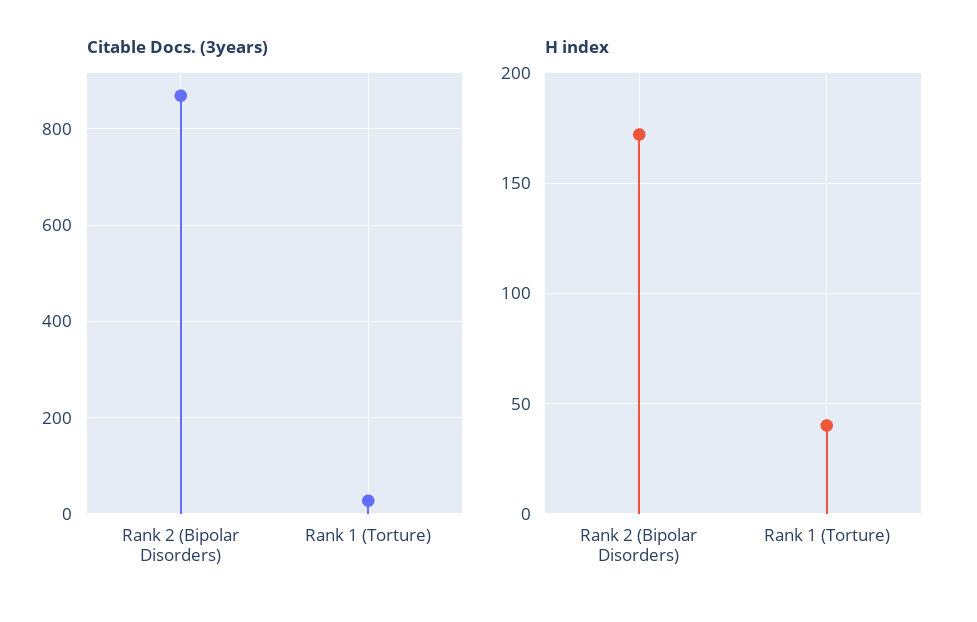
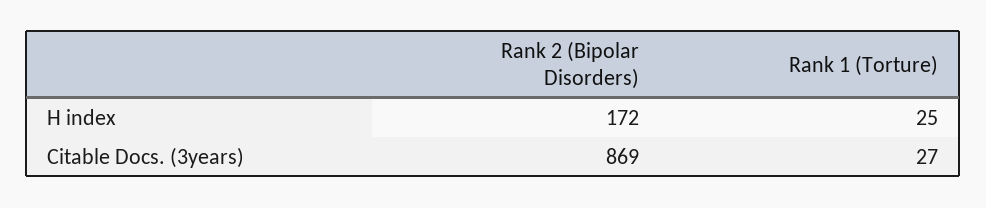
H index, Rank 1 (Torture): 40 -> 25

